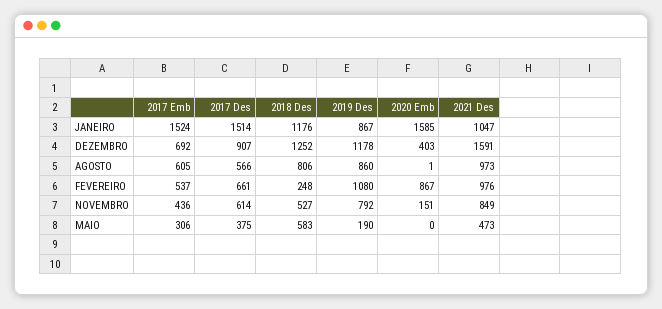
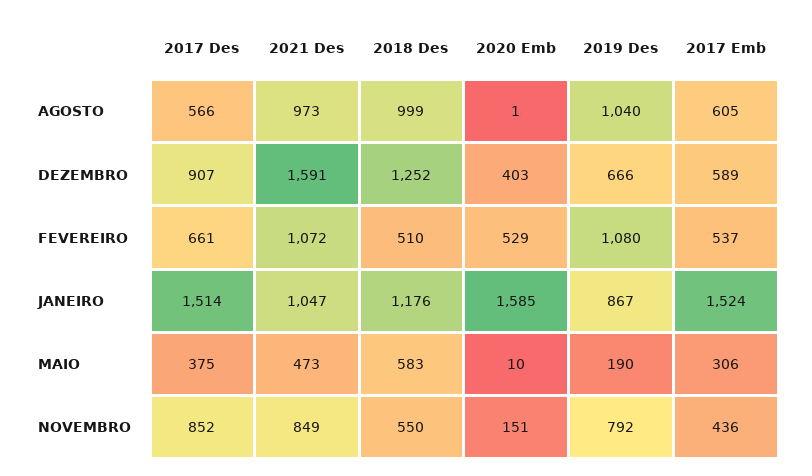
2017 Emb, DEZEMBRO: 692 -> 589
2019 Des, DEZEMBRO: 1178 -> 666
2018 Des, AGOSTO: 806 -> 999
2019 Des, AGOSTO: 860 -> 1040
2018 Des, FEVEREIRO: 248 -> 510
2020 Emb, FEVEREIRO: 867 -> 529
2021 Des, FEVEREIRO: 976 -> 1072
2017 Des, NOVEMBRO: 614 -> 852
2018 Des, NOVEMBRO: 527 -> 550
2020 Emb, MAIO: 0 -> 10

